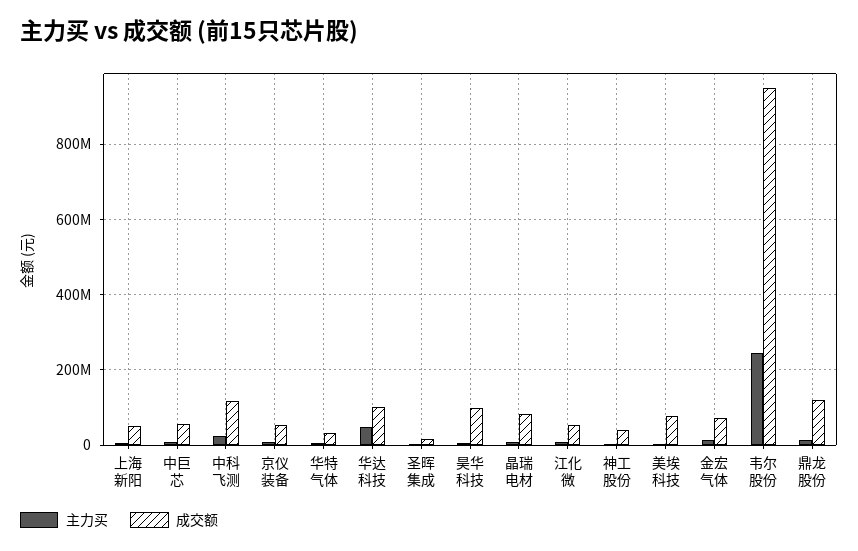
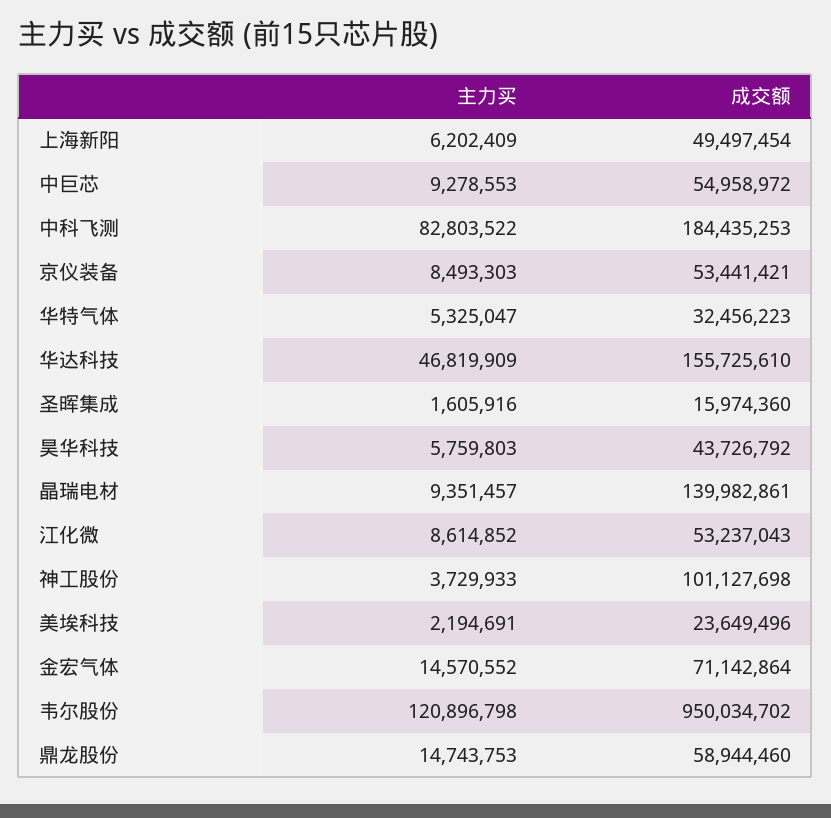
主力买, 中科飞测: 20000000 -> 82803522
成交额, 中科飞测: 120000000 -> 184435253
成交额, 华达科技: 100000000 -> 155725610
成交额, 昊华科技: 100000000 -> 43726792
成交额, 晶瑞电材: 80000000 -> 139982861
成交额, 神工股份: 40000000 -> 101127698
成交额, 美埃科技: 80000000 -> 23649496
主力买, 韦尔股份: 240000000 -> 120896798
成交额, 鼎龙股份: 120000000 -> 58944460

